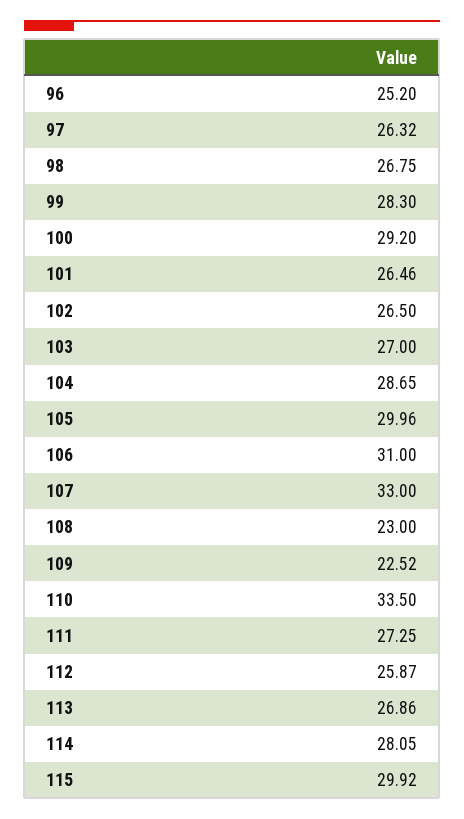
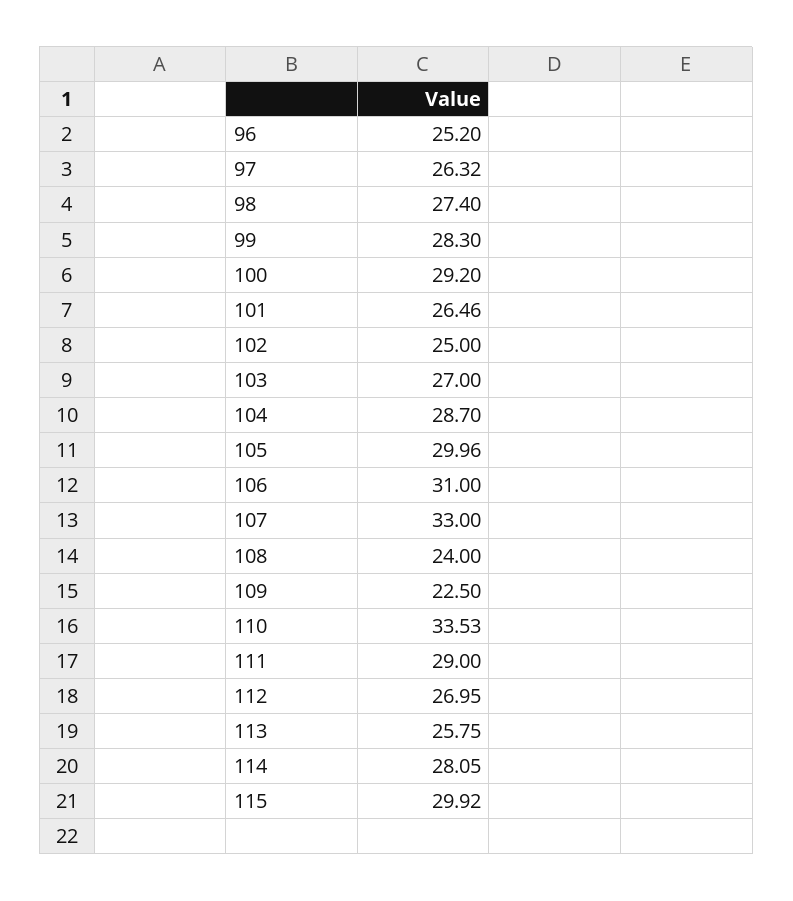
98: 26.75 -> 27.4
102: 26.5 -> 25
104: 28.65 -> 28.7
108: 23 -> 24
109: 22.52 -> 22.5
110: 33.5 -> 33.53
111: 27.25 -> 29
112: 25.87 -> 26.95
113: 26.86 -> 25.75

